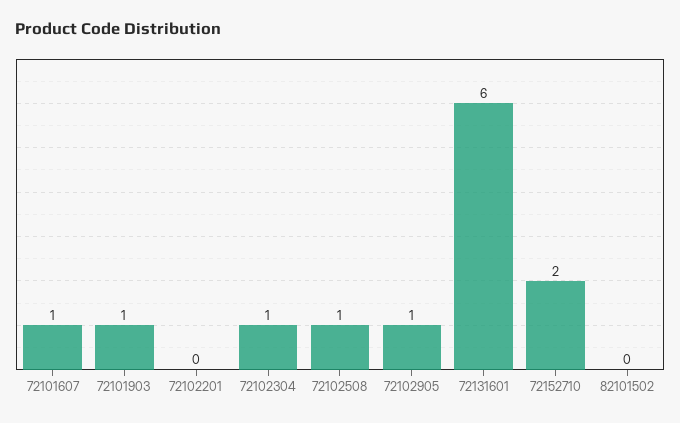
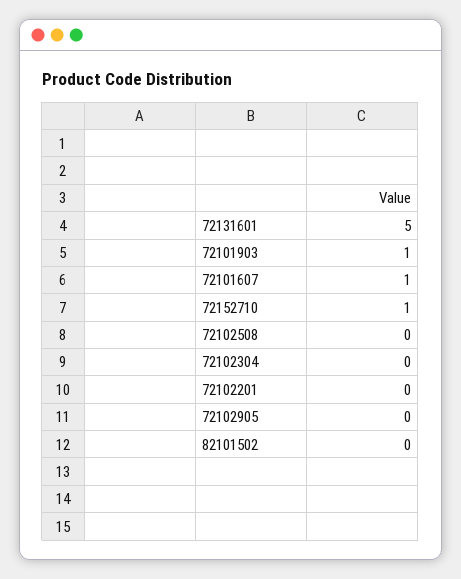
72102304: 1 -> 0
72102508: 1 -> 0
72102905: 1 -> 0
72131601: 6 -> 5
72152710: 2 -> 1

